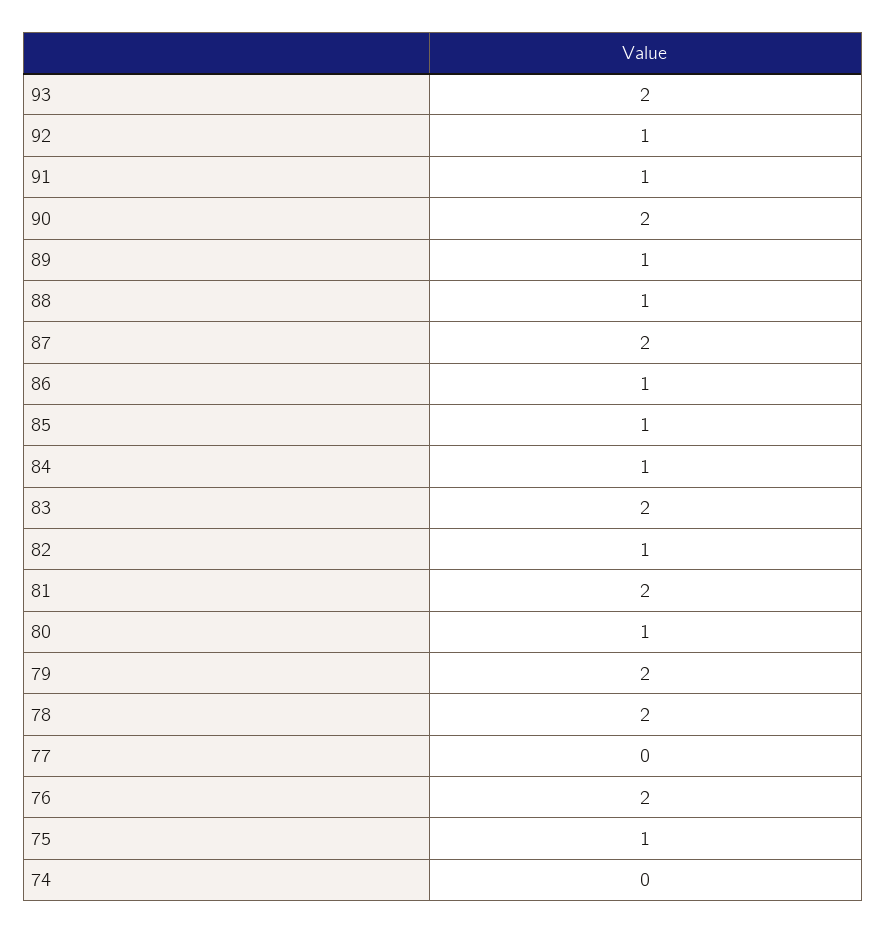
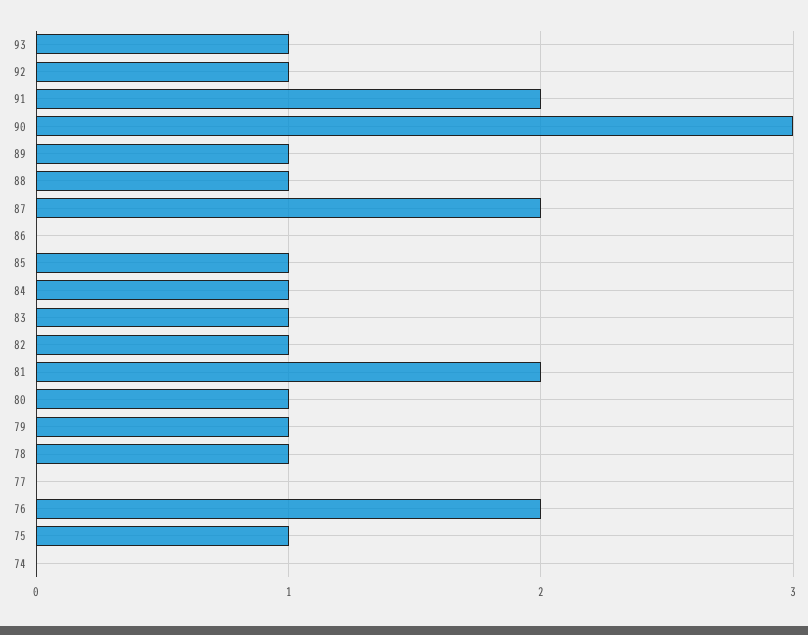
93: 2 -> 1
91: 1 -> 2
90: 2 -> 3
86: 1 -> 0
83: 2 -> 1
79: 2 -> 1
78: 2 -> 1

